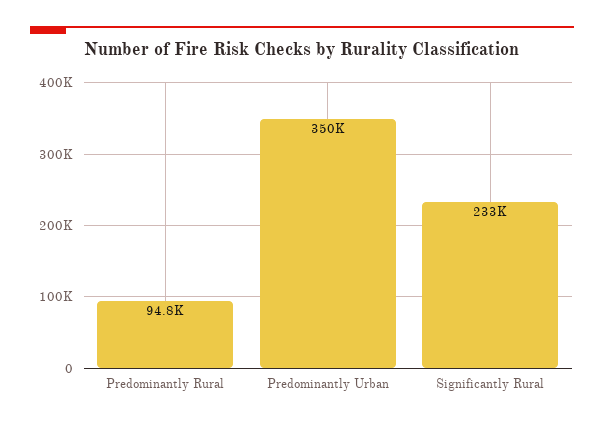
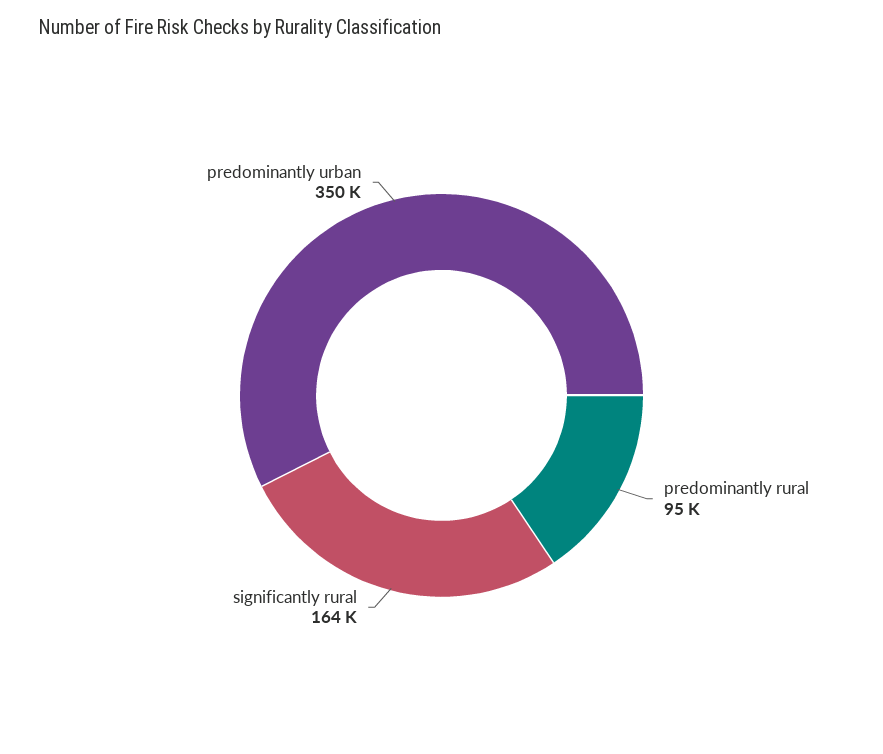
Significantly Rural: 233000 -> 164000

